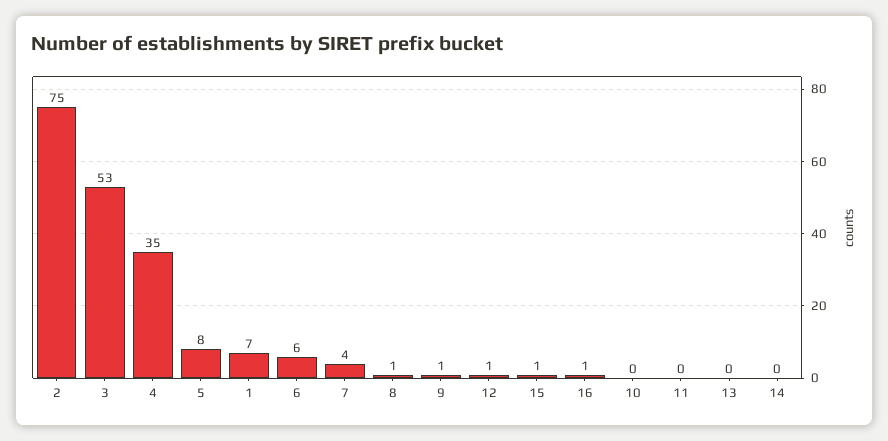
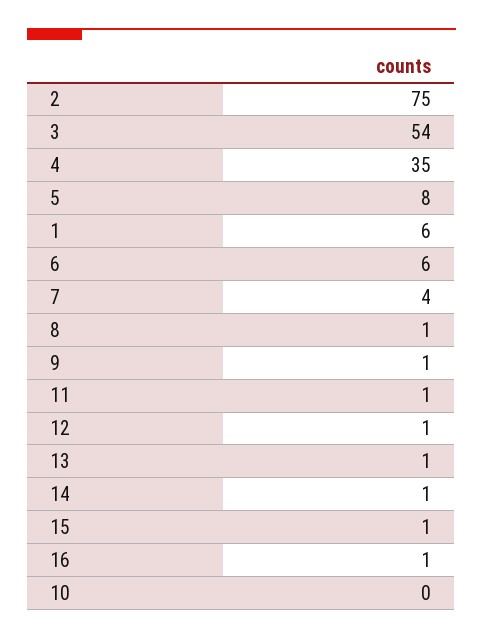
3: 53 -> 54
1: 7 -> 6
11: 0 -> 1
13: 0 -> 1
14: 0 -> 1

